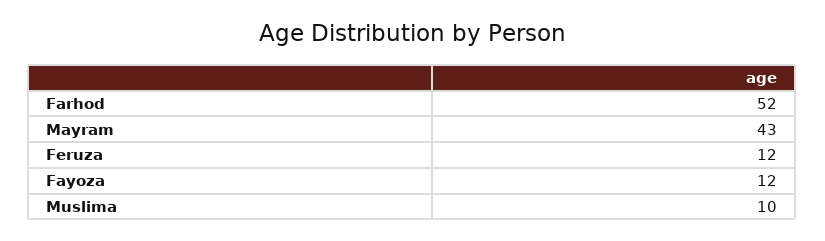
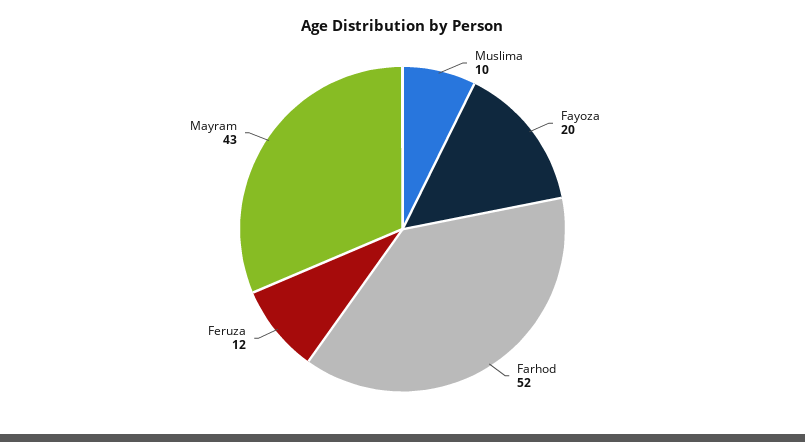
Fayoza: 12 -> 20

